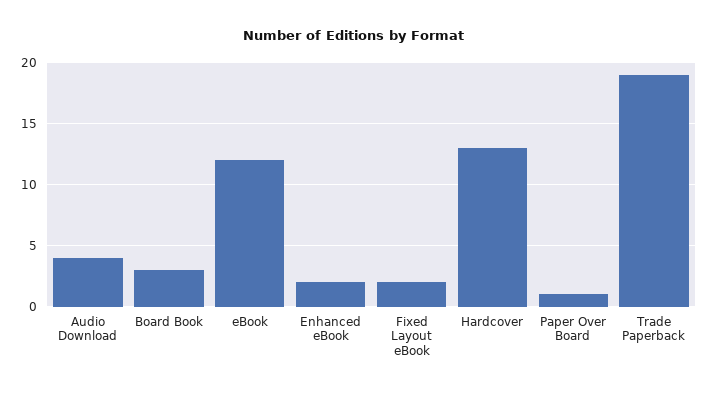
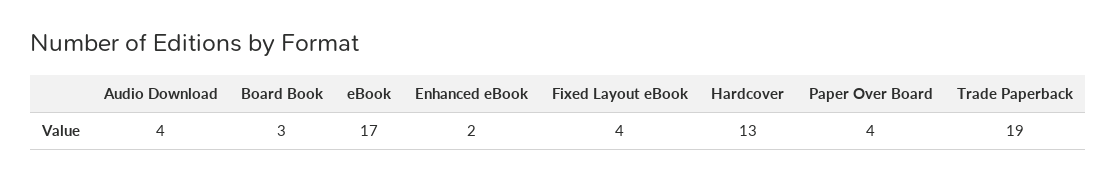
eBook: 12 -> 17
Fixed Layout eBook: 2 -> 4
Paper Over Board: 1 -> 4

